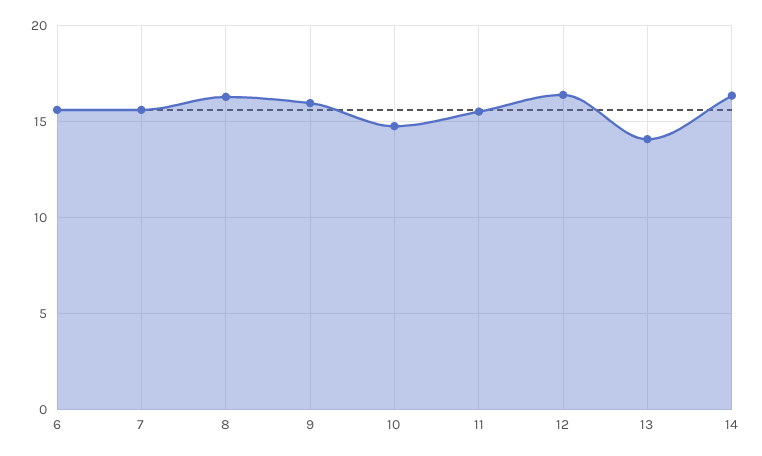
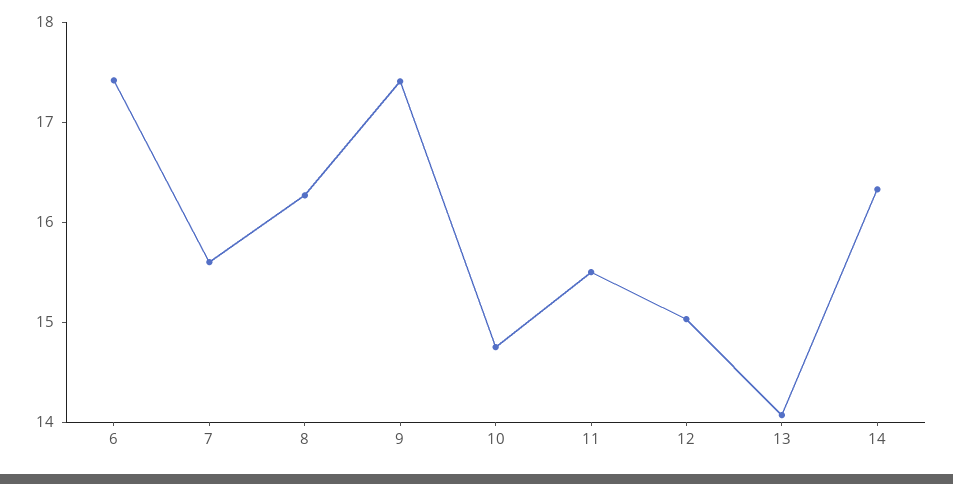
6: 15.5 -> 17.4
9: 16 -> 17.4
12: 16.5 -> 15

